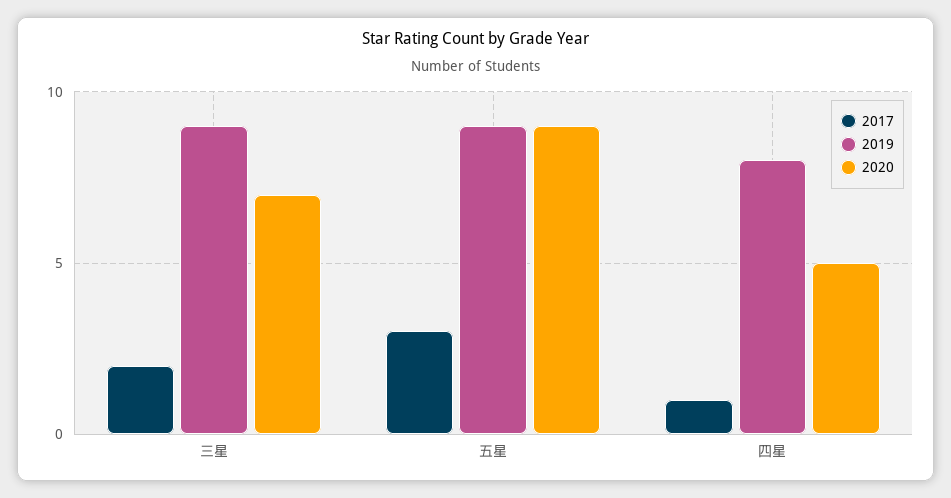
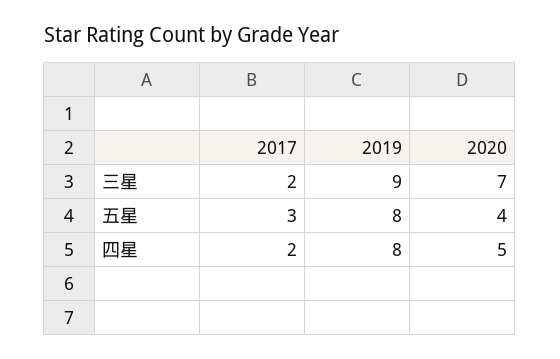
2019, 五星: 9 -> 8
2020, 五星: 9 -> 4
2017, 四星: 1 -> 2

